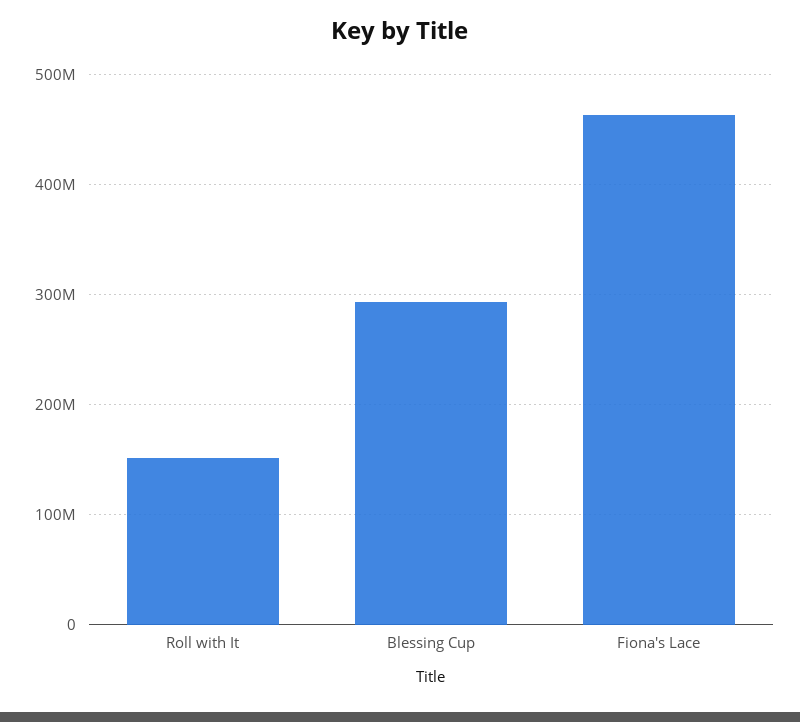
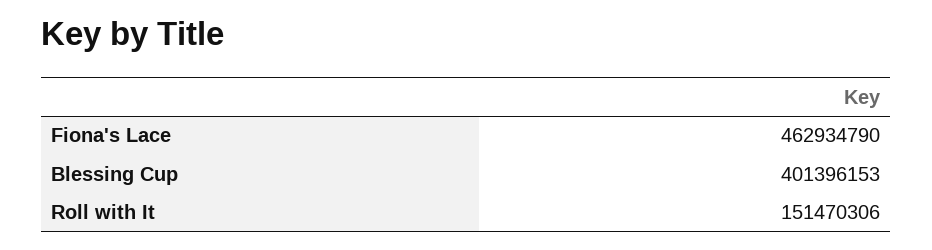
Blessing Cup: 290000000 -> 401396153

